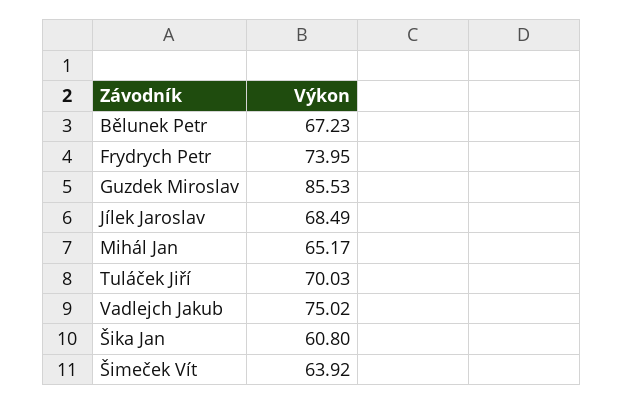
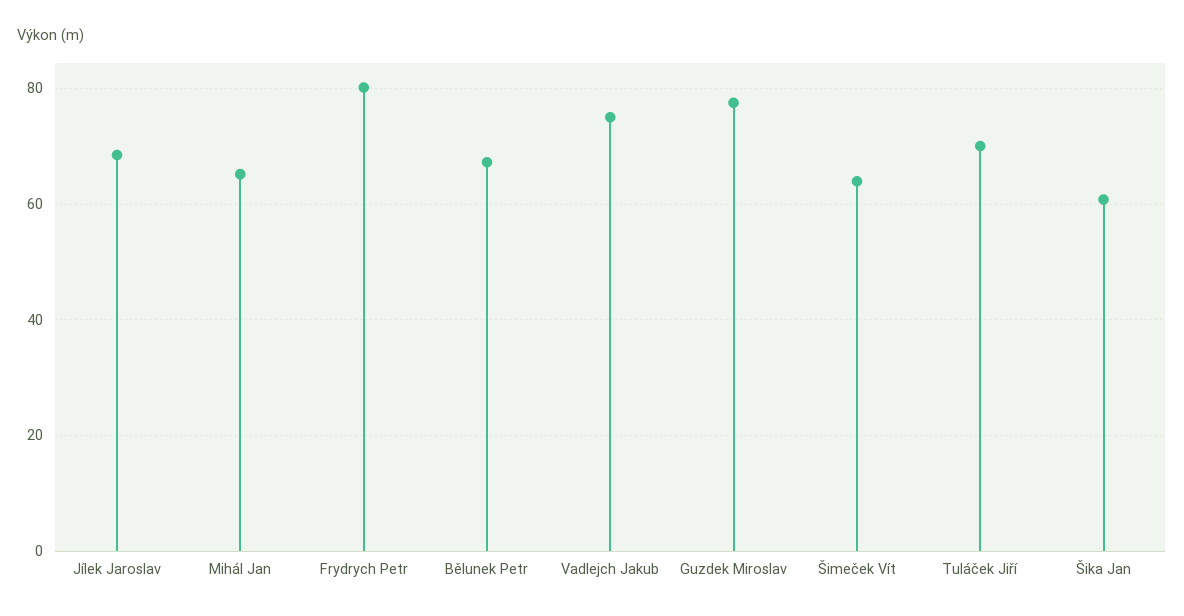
Frydrych Petr: 73.95 -> 80
Guzdek Miroslav: 85.53 -> 78

